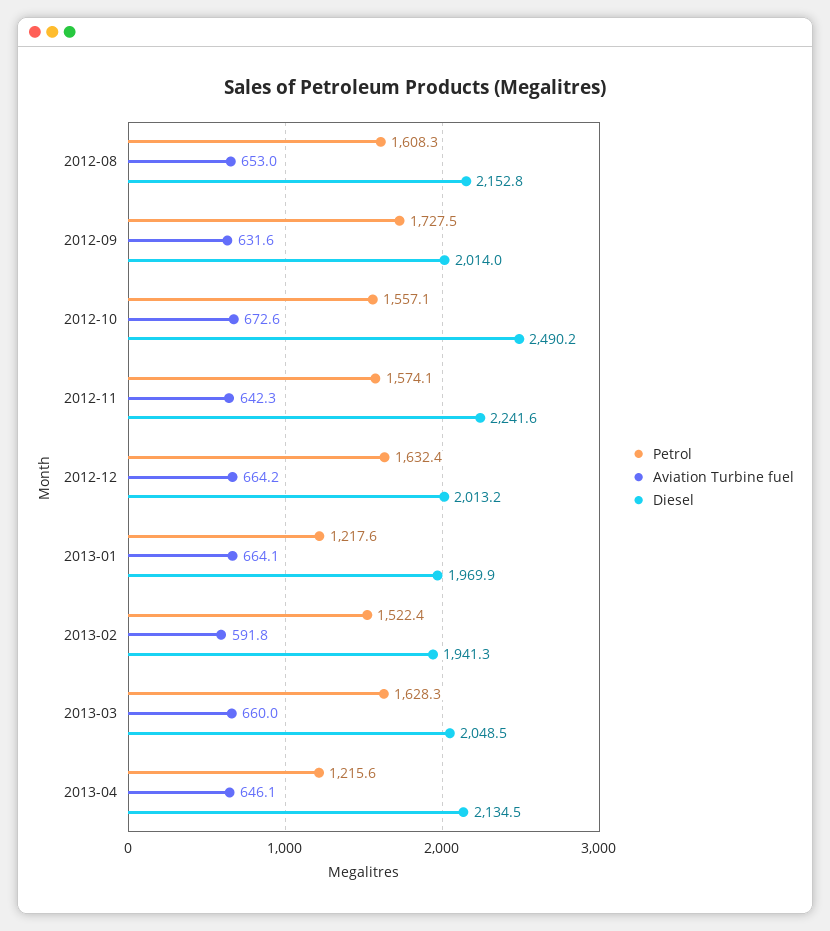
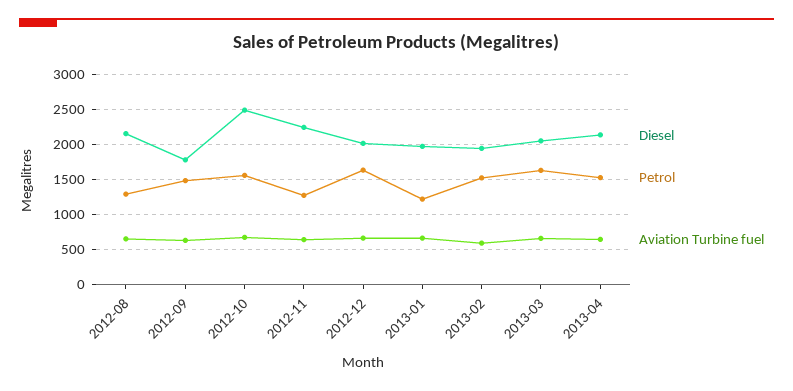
Petrol, 2012-08: 1608.3 -> 1300
Petrol, 2012-09: 1727.5 -> 1500
Diesel, 2012-09: 2014 -> 1800
Petrol, 2012-11: 1574.1 -> 1300
Petrol, 2013-04: 1215.6 -> 1500

